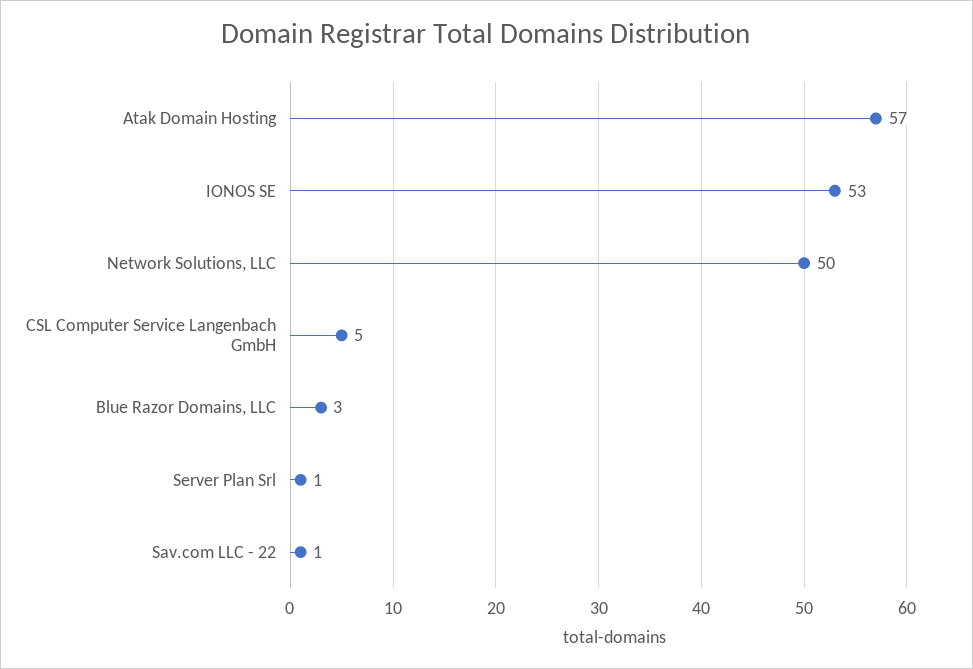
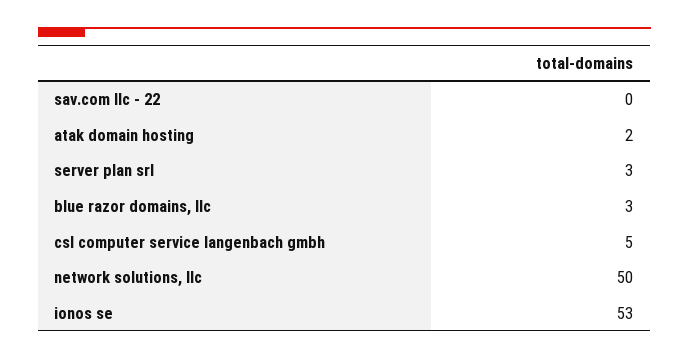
Atak Domain Hosting: 57 -> 2
Server Plan Srl: 1 -> 3
Sav.com LLC - 22: 1 -> 0

